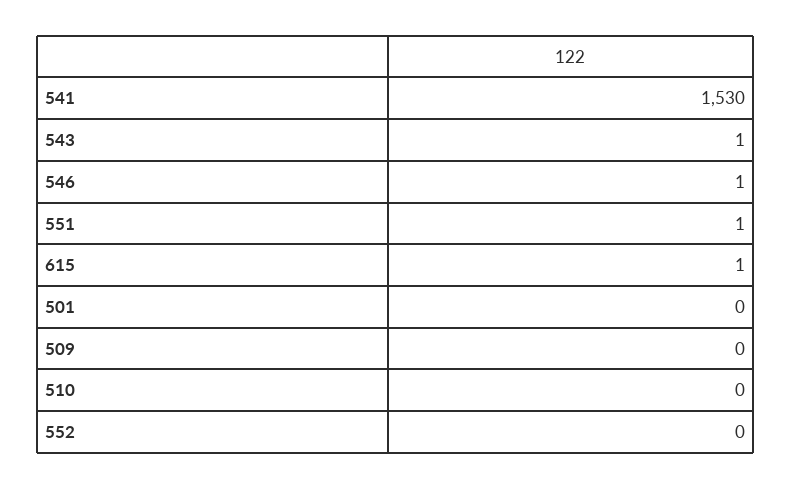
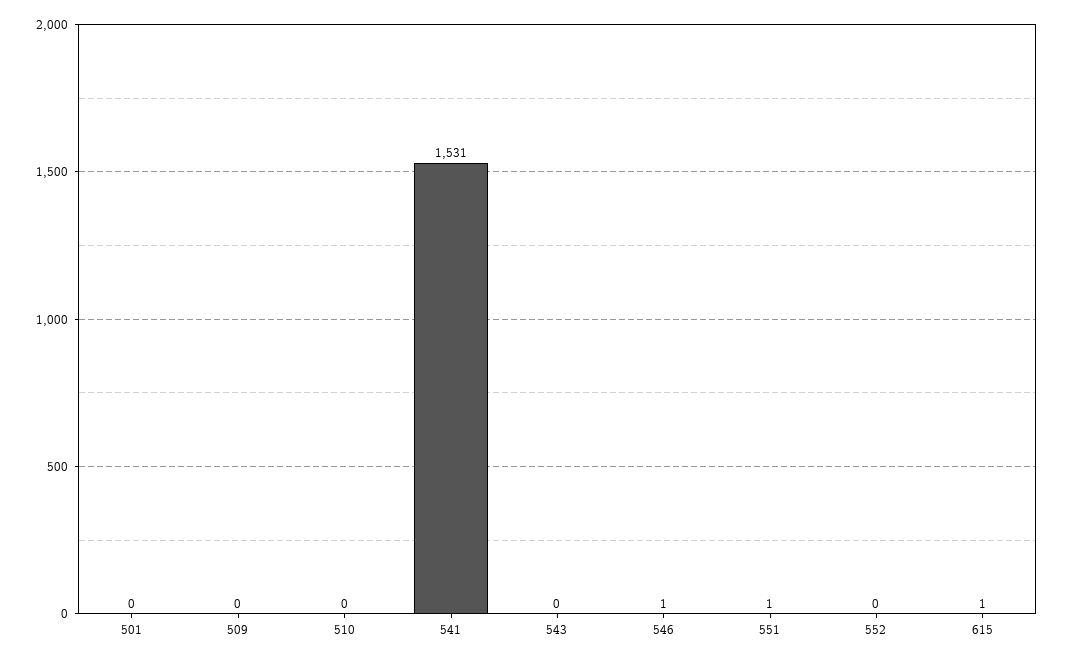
541: 1530 -> 1531
543: 1 -> 0

